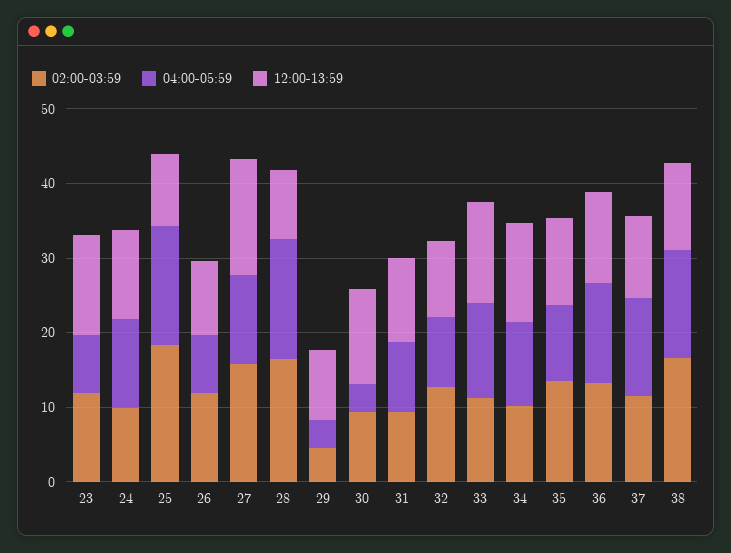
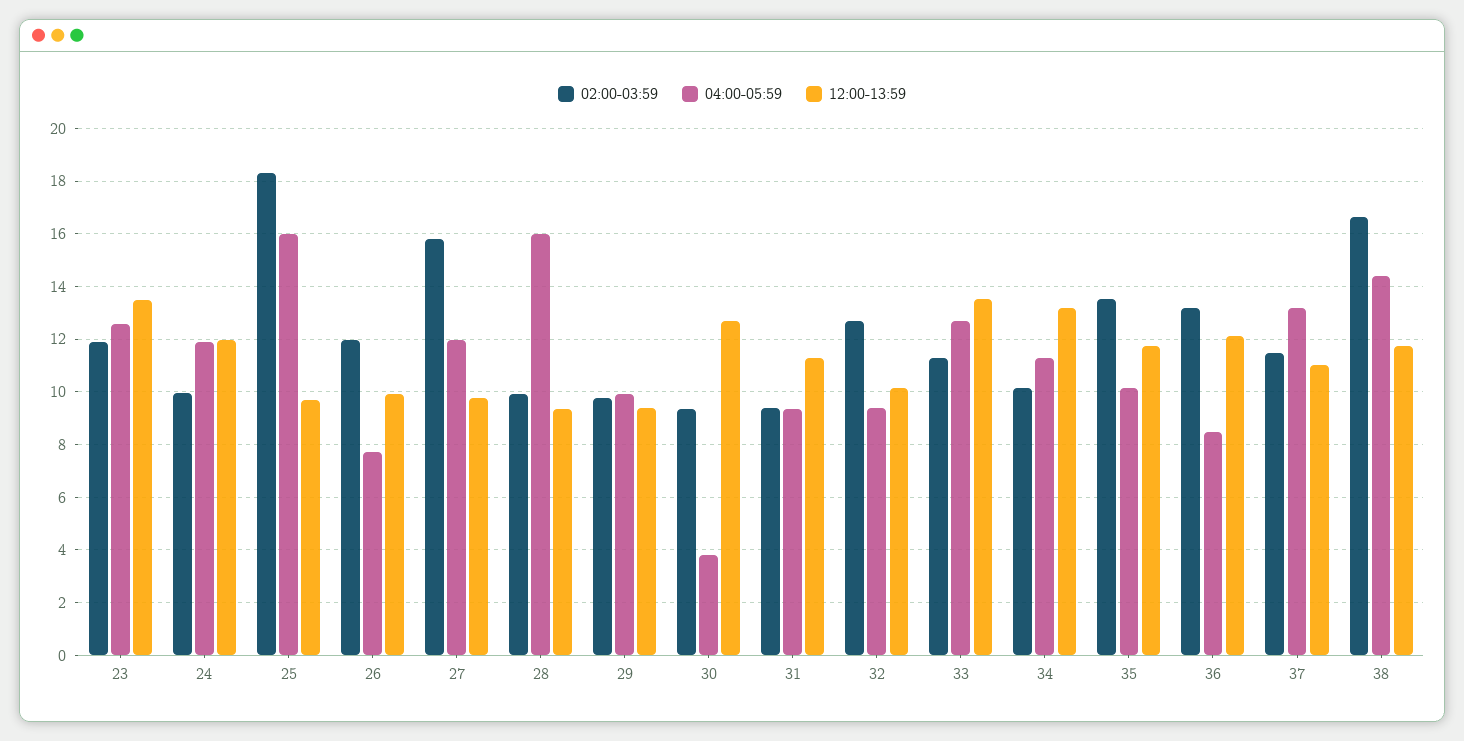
04:00-05:59, 23: 8 -> 12.5
12:00-13:59, 27: 16 -> 9.75
02:00-03:59, 28: 16 -> 10
02:00-03:59, 29: 4 -> 9.75
04:00-05:59, 29: 4 -> 10
04:00-05:59, 36: 14 -> 8.5

